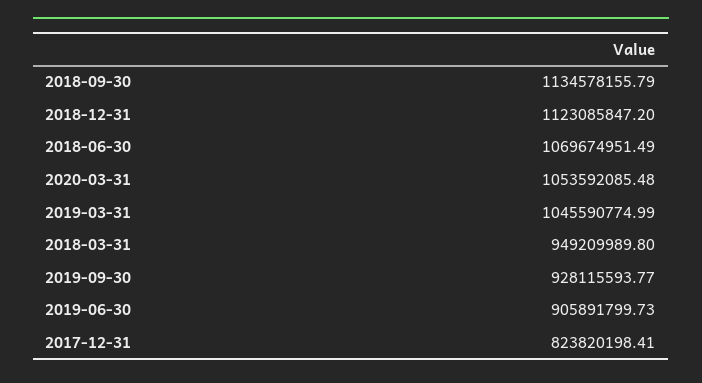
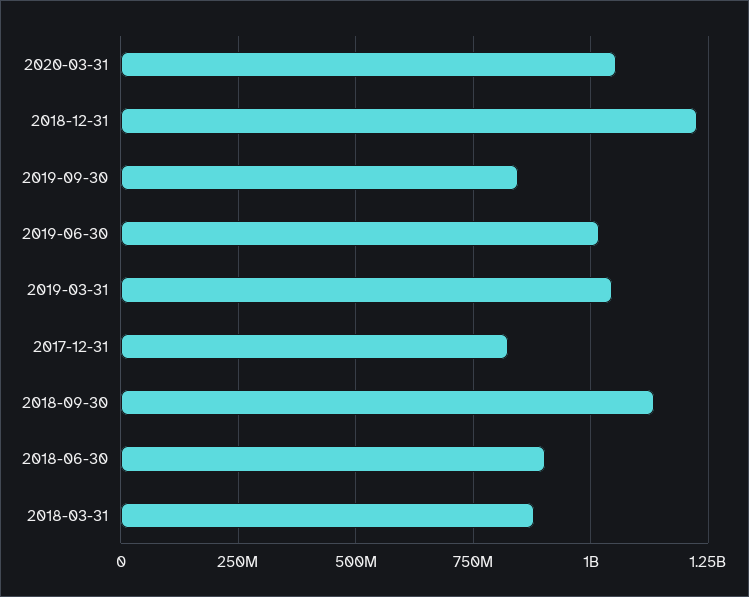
2018-12-31: 1123085847.2 -> 1225000000
2018-06-30: 1069674951.49 -> 900000000
2018-03-31: 949209989.8 -> 875000000
2019-09-30: 928115593.77 -> 850000000
2019-06-30: 905891799.73 -> 1025000000

